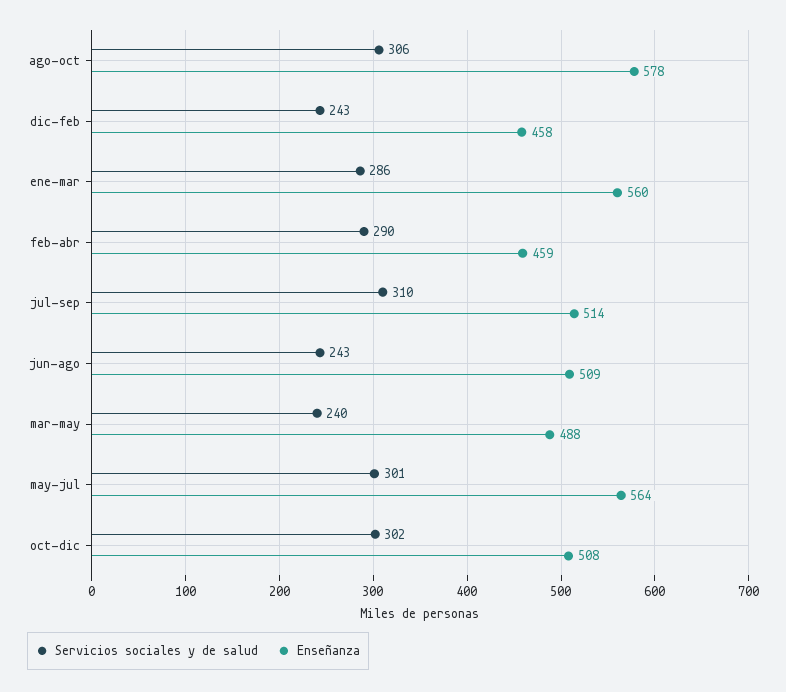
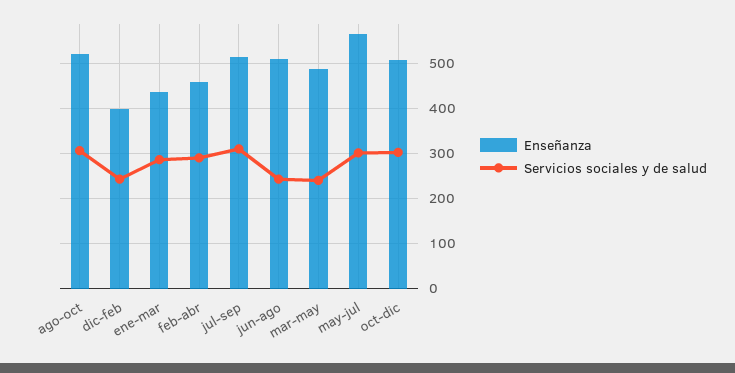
Enseñanza, ago-oct: 578 -> 520
Enseñanza, dic-feb: 458 -> 400
Enseñanza, ene-mar: 560 -> 440

